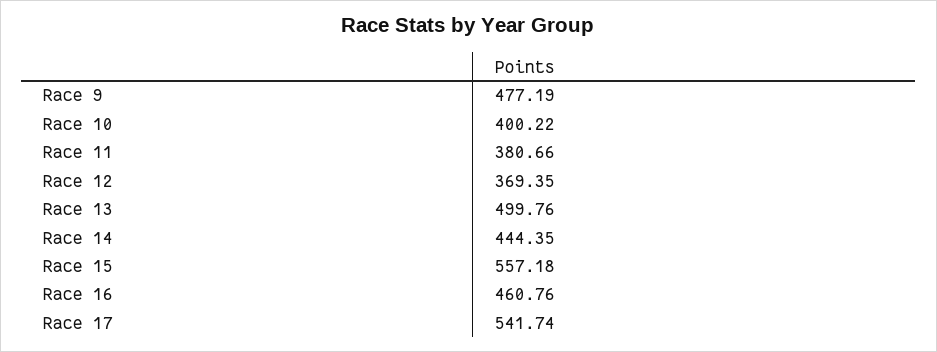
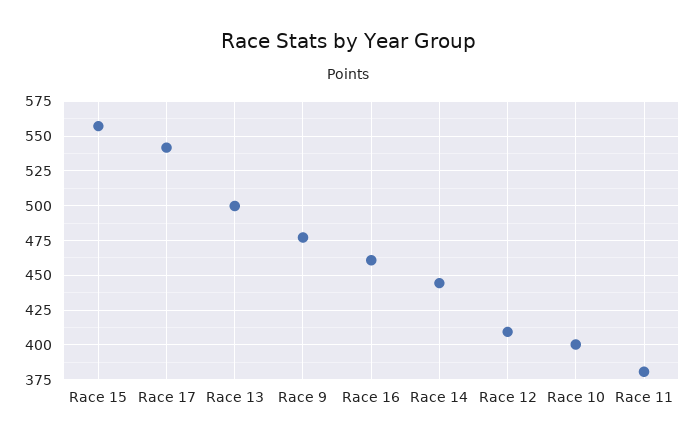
Race 12: 369.35 -> 410

